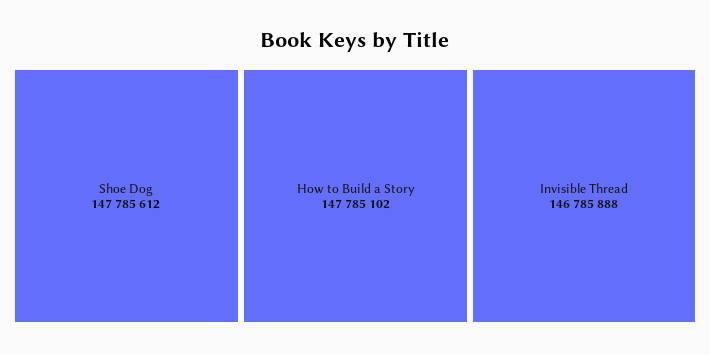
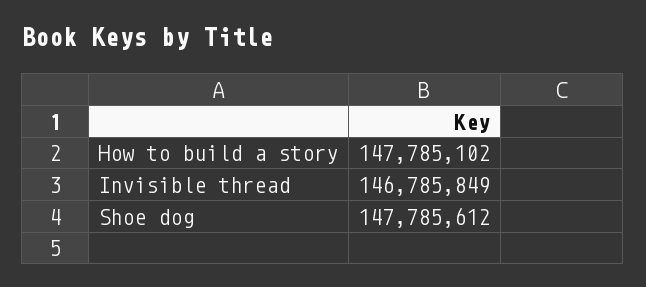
Invisible Thread: 146785888 -> 146785849

